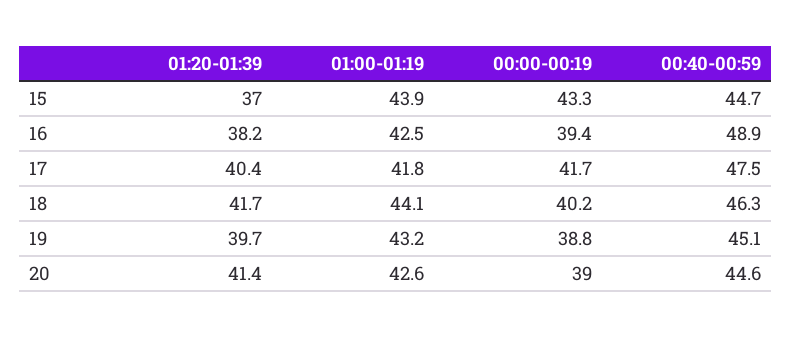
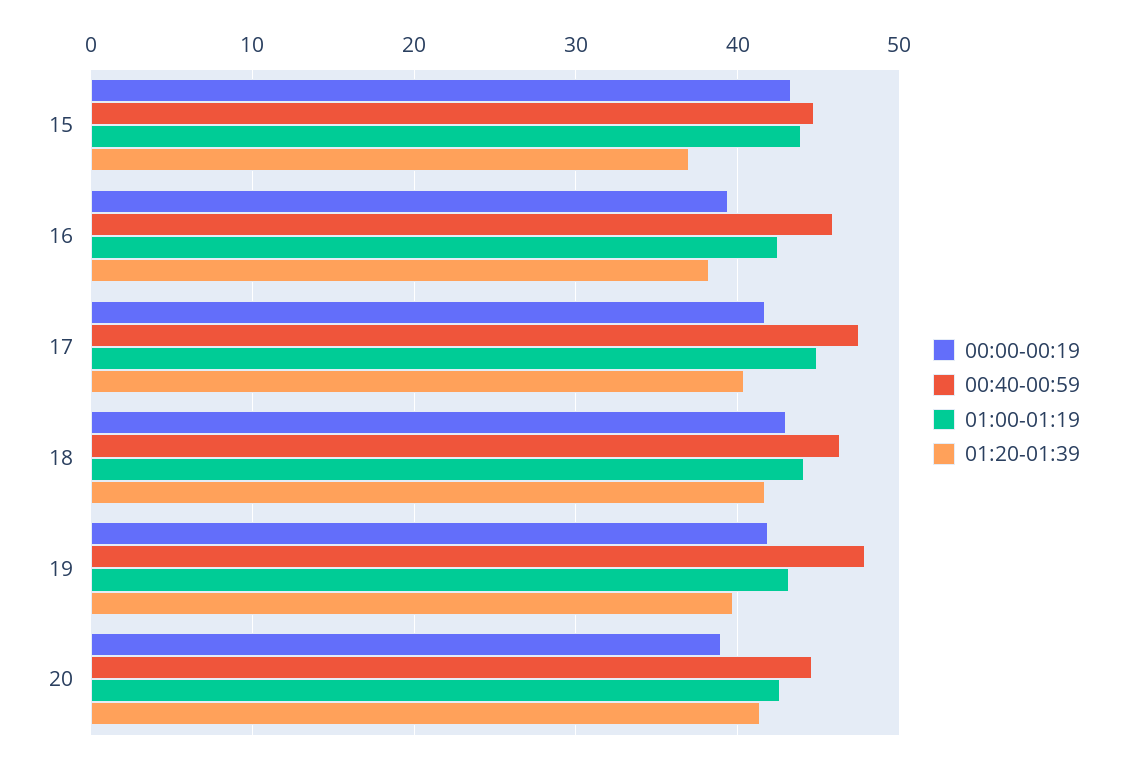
00:40-00:59, 16: 48.9 -> 46
01:00-01:19, 17: 41.8 -> 45
00:00-00:19, 18: 40.2 -> 43
00:00-00:19, 19: 38.8 -> 42
00:40-00:59, 19: 45.1 -> 48

